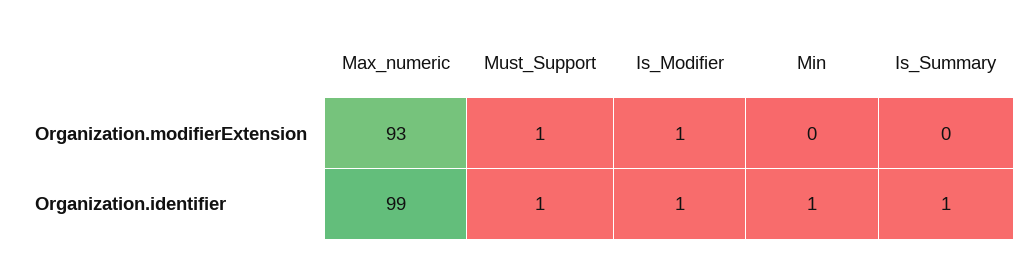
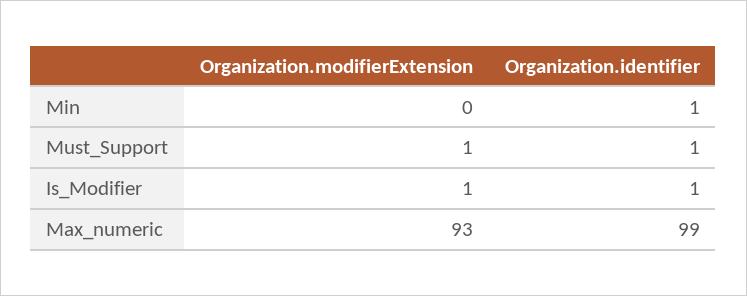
Is_Summary, Organization.modifierExtension: 0 -> none
Is_Summary, Organization.identifier: 1 -> none

